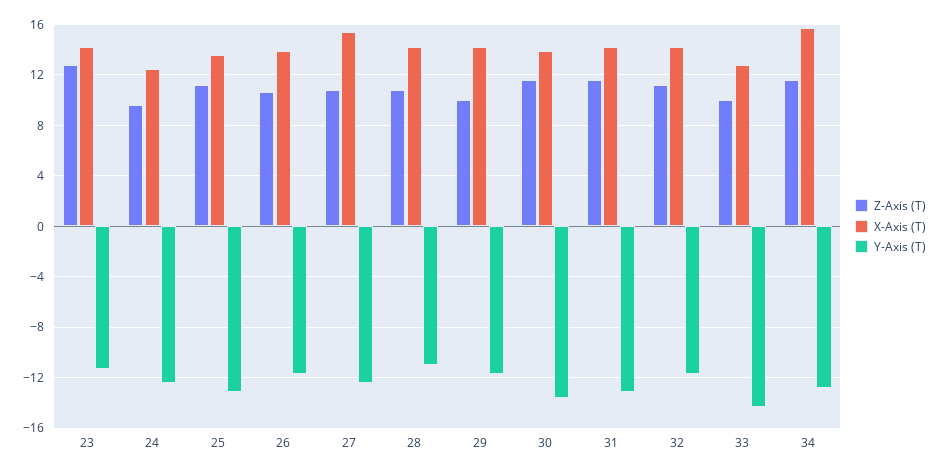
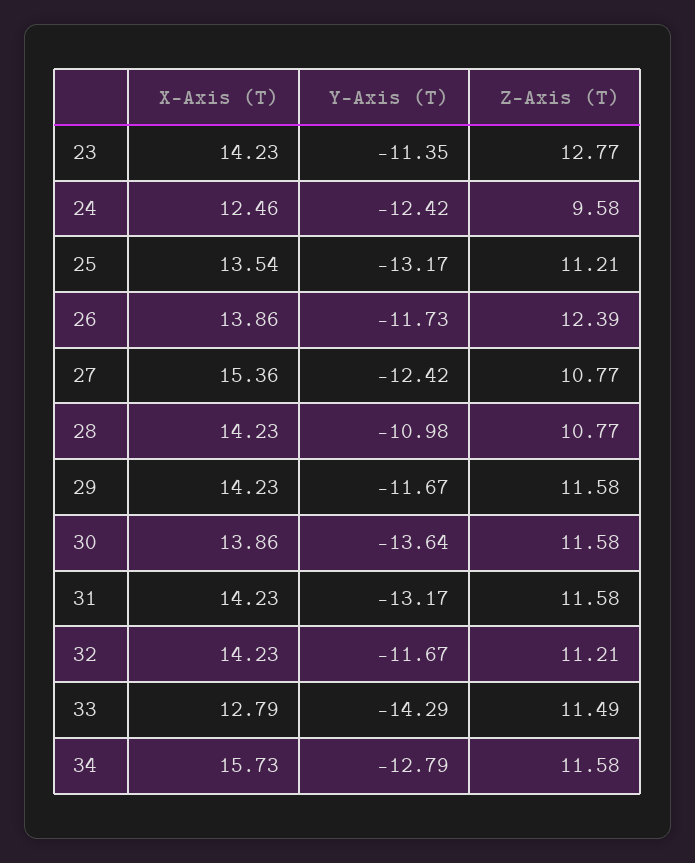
Z-Axis (T), 26: 10.5 -> 12.39
Z-Axis (T), 29: 10 -> 11.58
Z-Axis (T), 33: 10 -> 11.49

